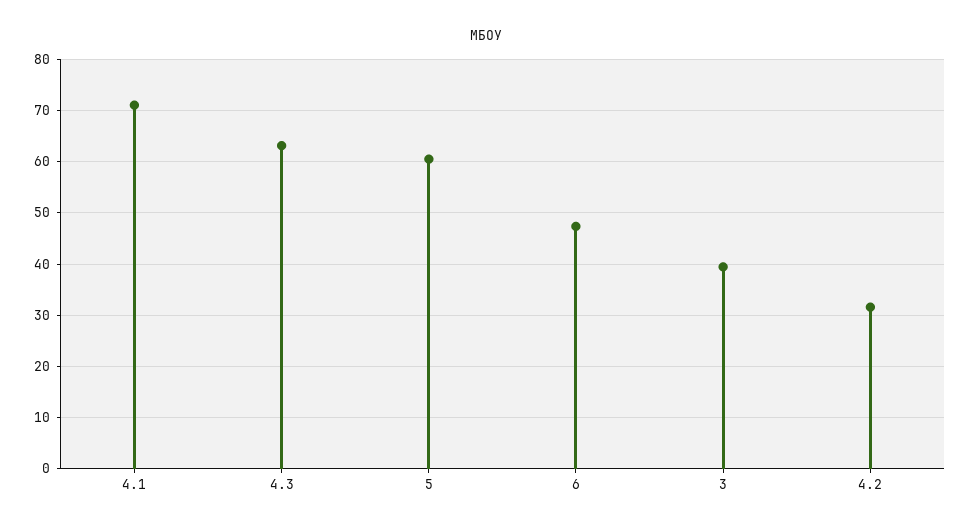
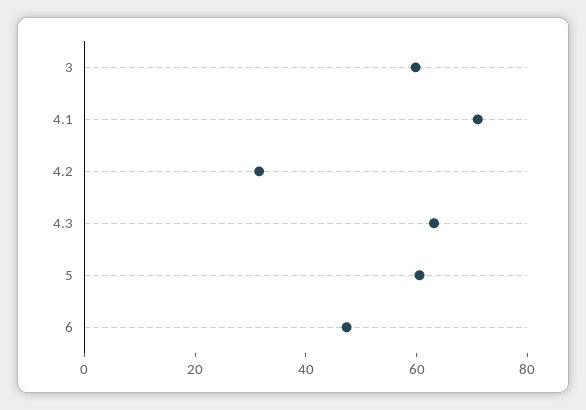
3: 40 -> 60

